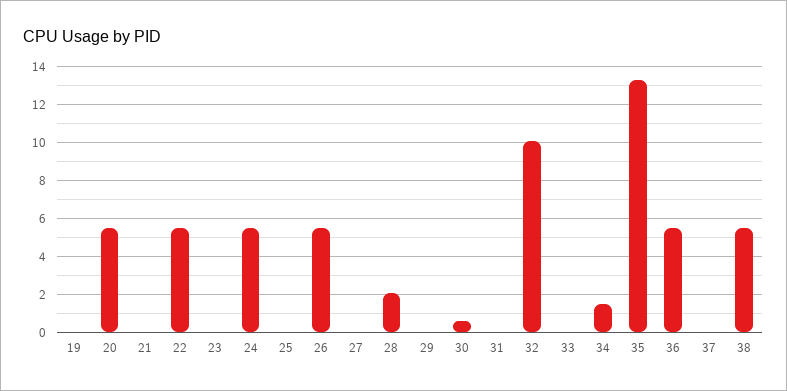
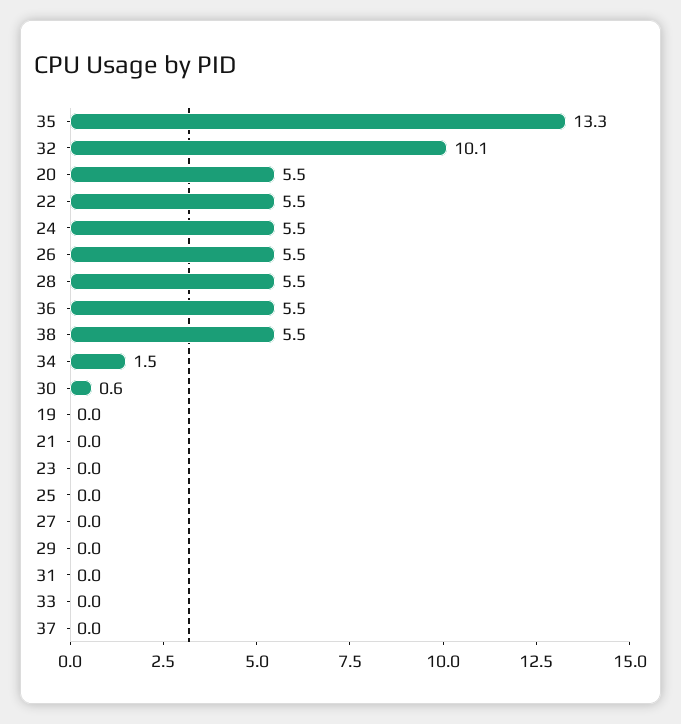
28: 2 -> 5.5

